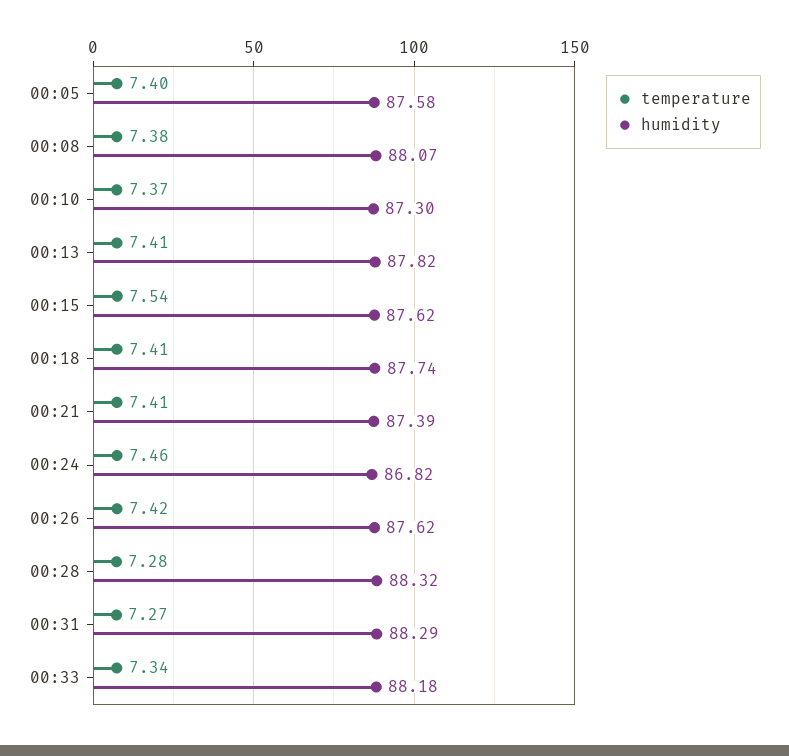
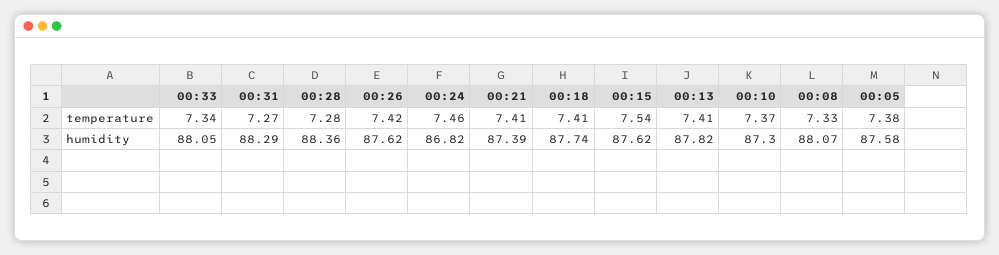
temperature, 00:05: 7.4 -> 7.38
temperature, 00:08: 7.38 -> 7.33
humidity, 00:28: 88.32 -> 88.36
humidity, 00:33: 88.18 -> 88.05

